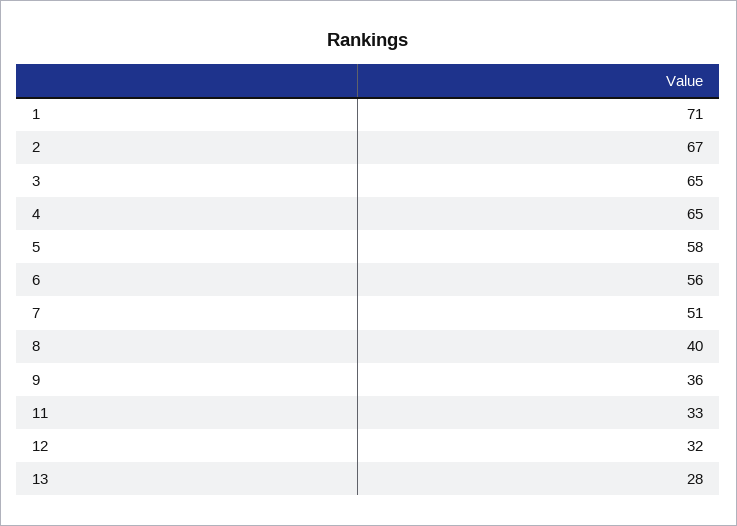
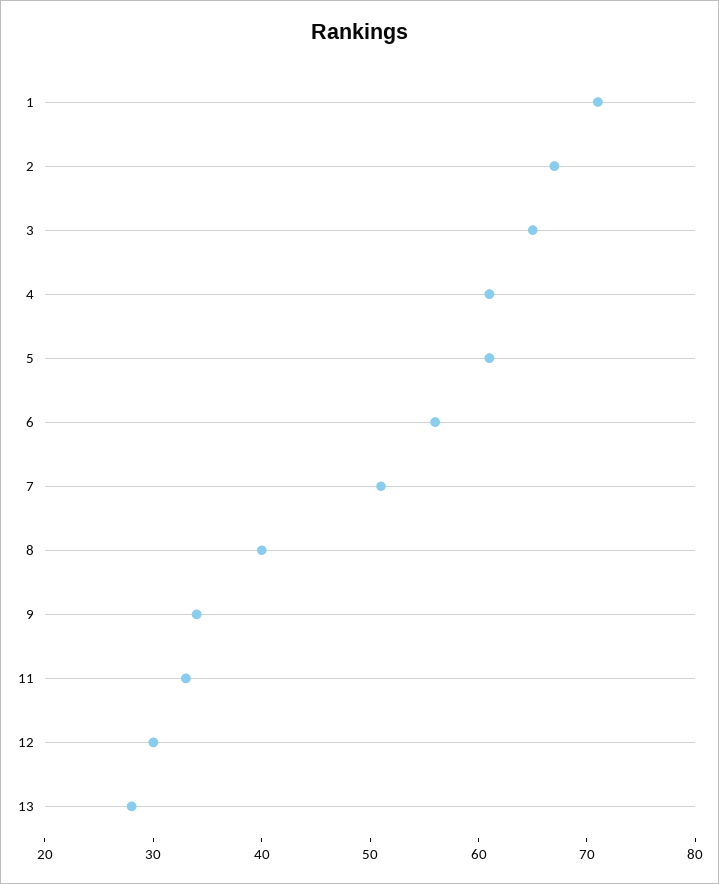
4: 65 -> 61
5: 58 -> 61
9: 36 -> 34
12: 32 -> 30

